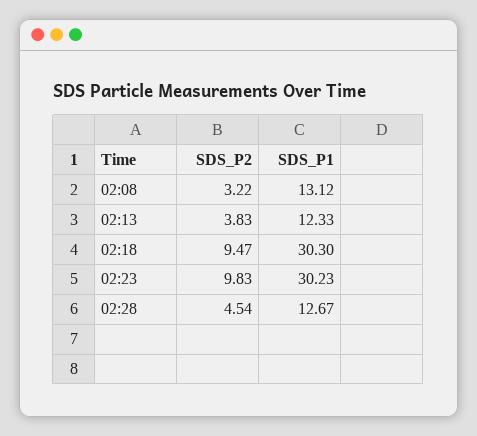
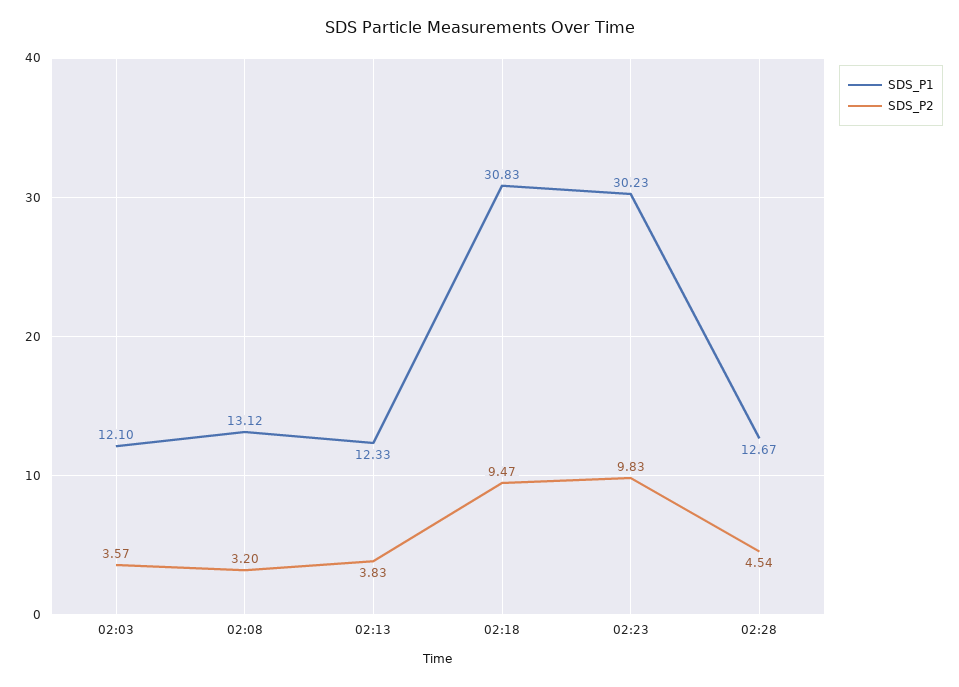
SDS_P2, 02:08: 3.22 -> 3.2
SDS_P1, 02:18: 30.3 -> 30.83
SDS_P1, 02:03: none -> 12.1
SDS_P2, 02:03: none -> 3.57

